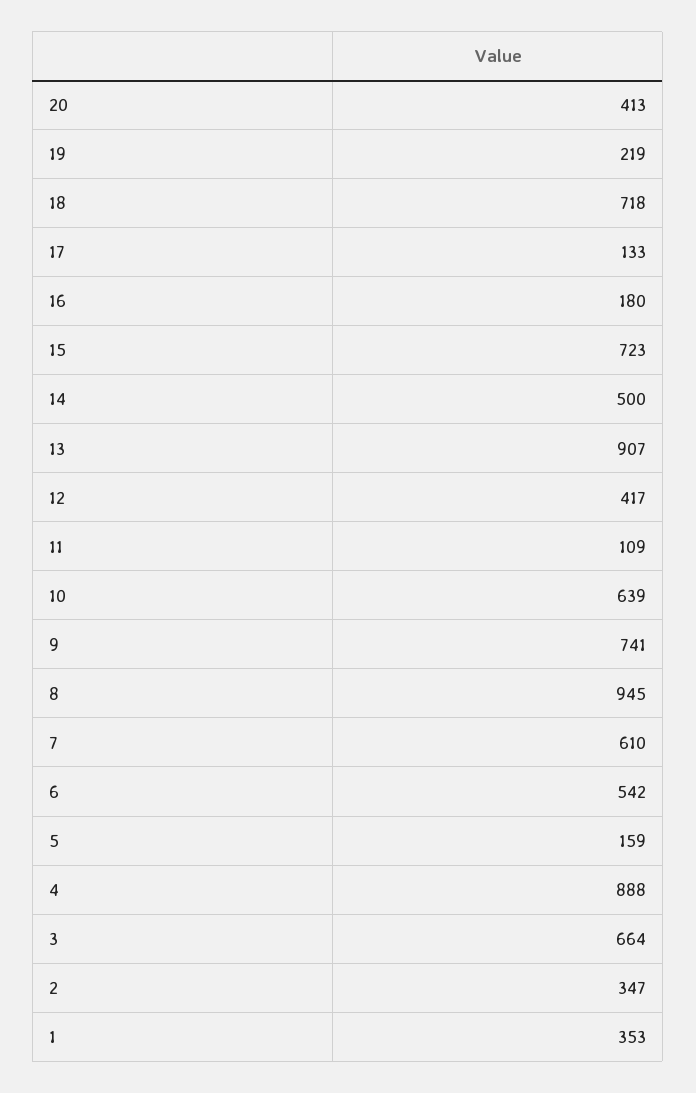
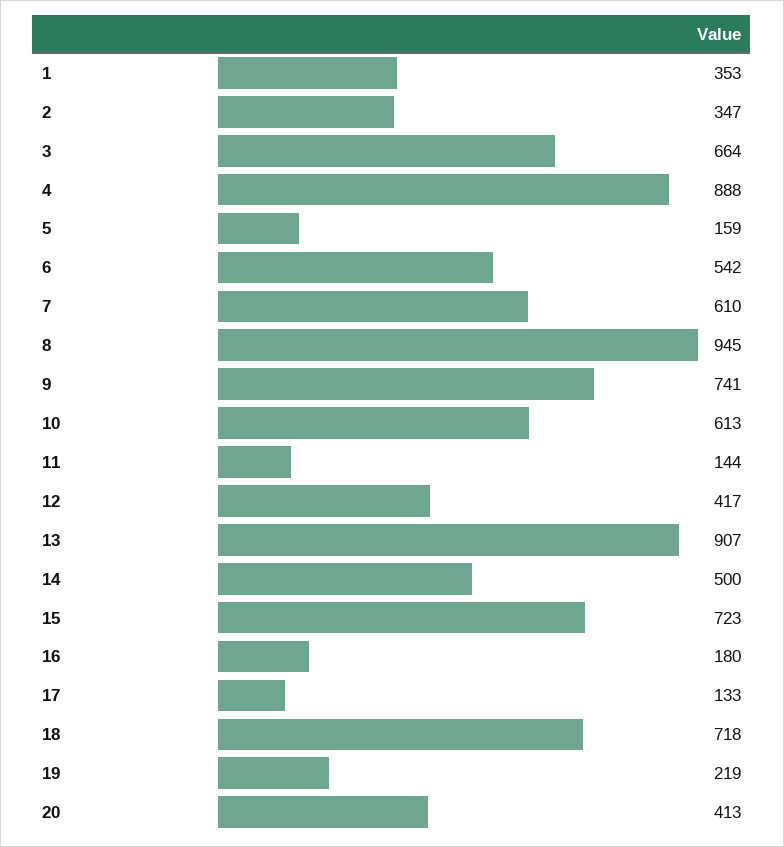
11: 109 -> 144
10: 639 -> 613

